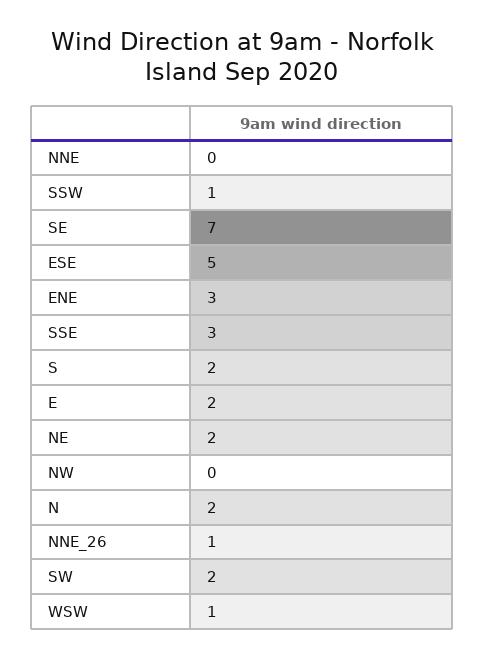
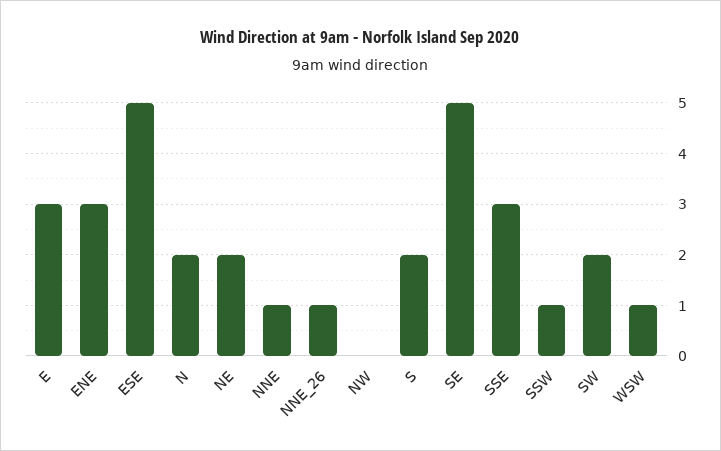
NNE: 0 -> 1
SE: 7 -> 5
E: 2 -> 3

